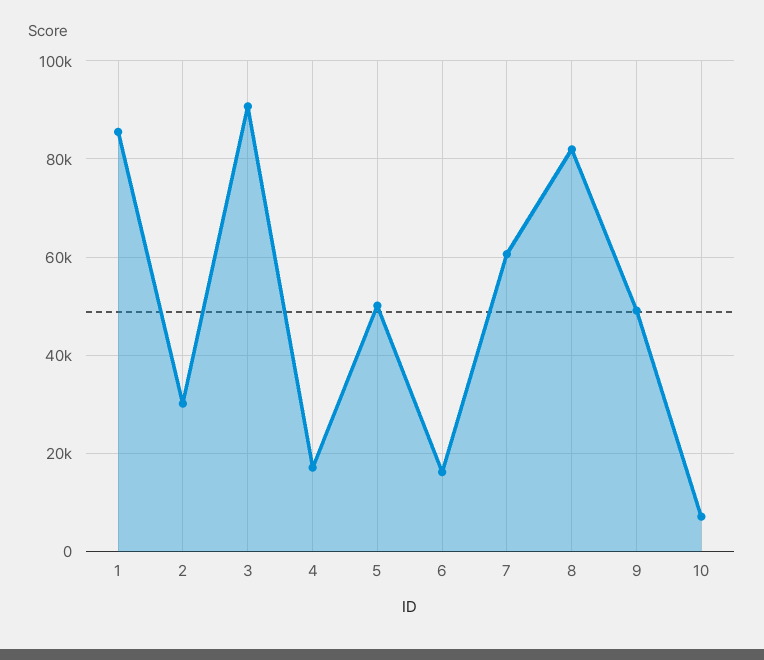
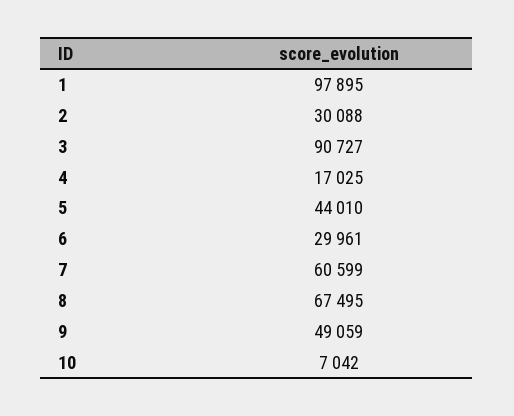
1: 86000 -> 97895
5: 50000 -> 44010
6: 16000 -> 29961
8: 82000 -> 67495

